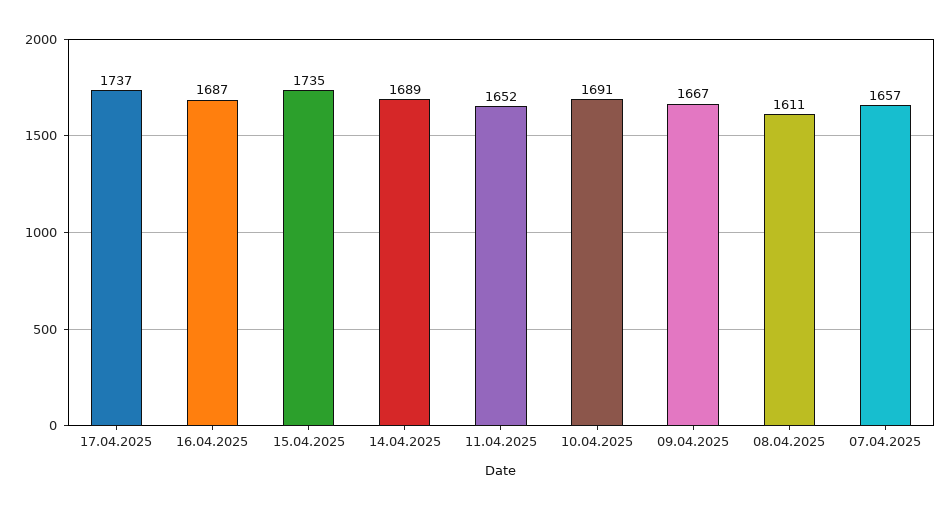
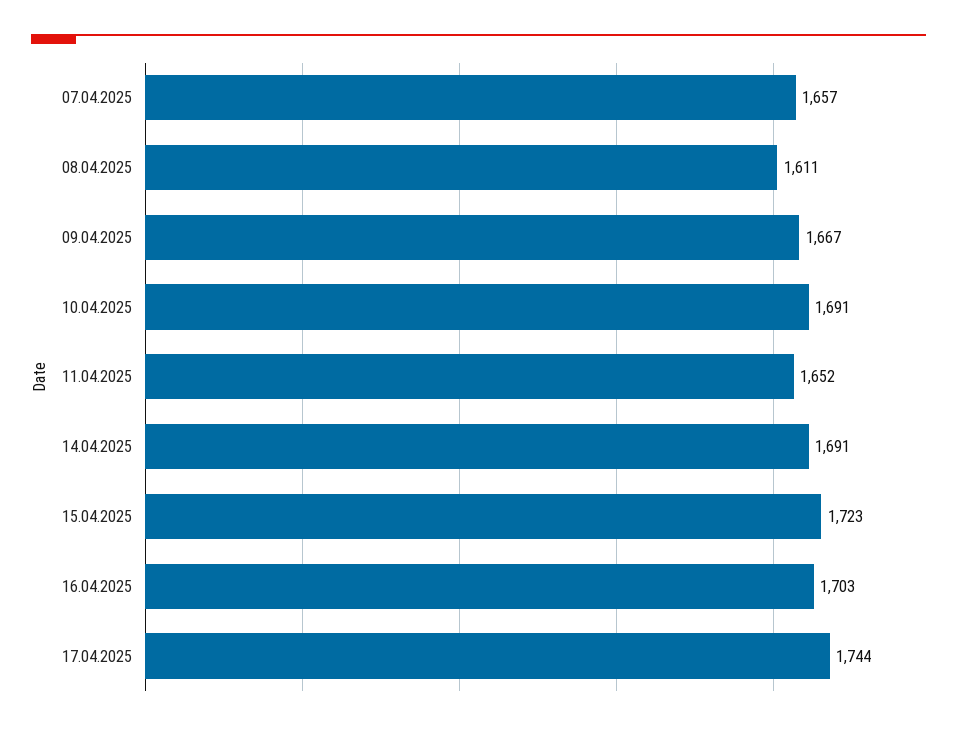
17.04.2025: 1737 -> 1744
16.04.2025: 1687 -> 1703
15.04.2025: 1735 -> 1723
14.04.2025: 1689 -> 1691

